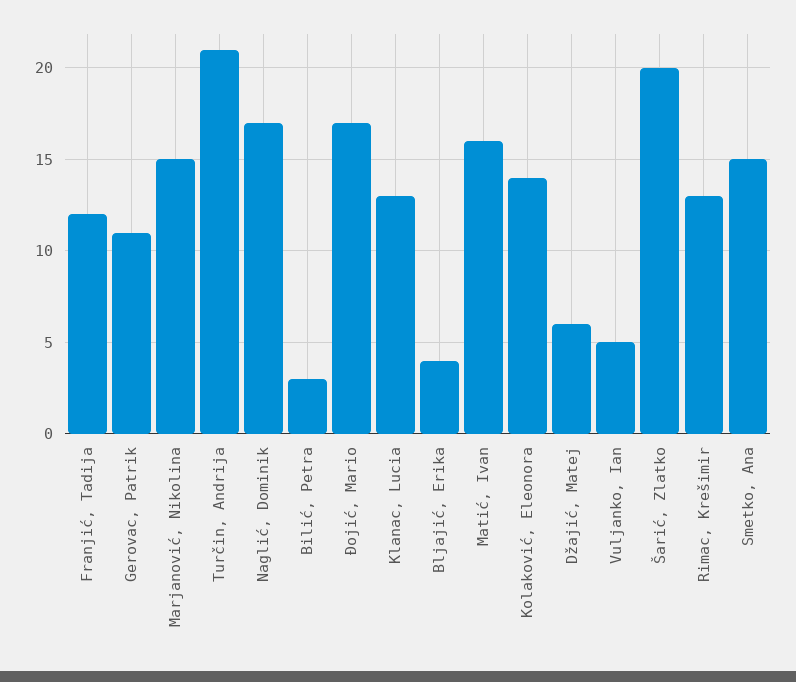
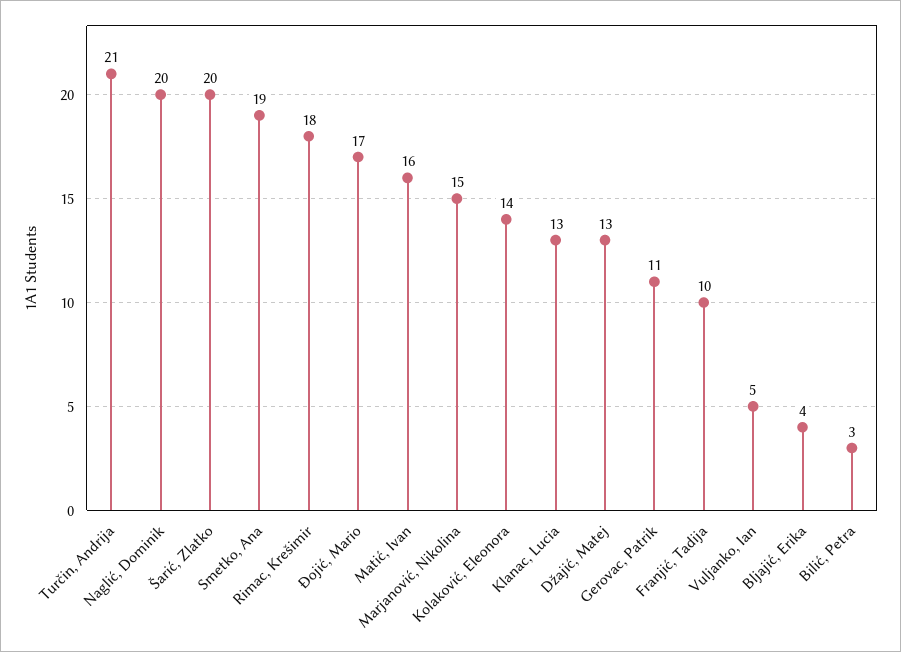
Franjić, Tadija: 12 -> 10
Naglić, Dominik: 17 -> 20
Džajić, Matej: 6 -> 13
Rimac, Krešimir: 13 -> 18
Smetko, Ana: 15 -> 19

